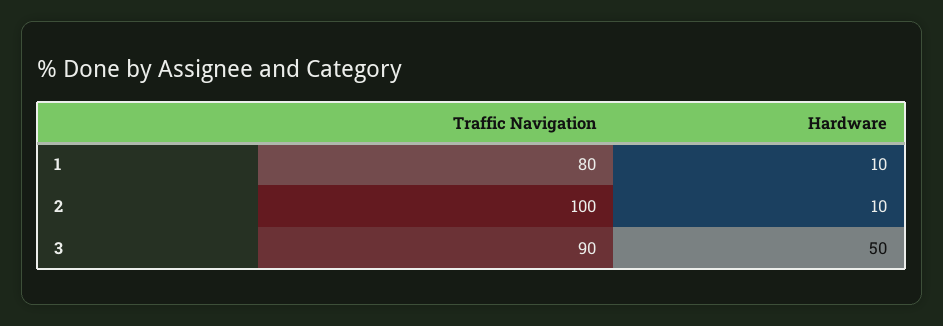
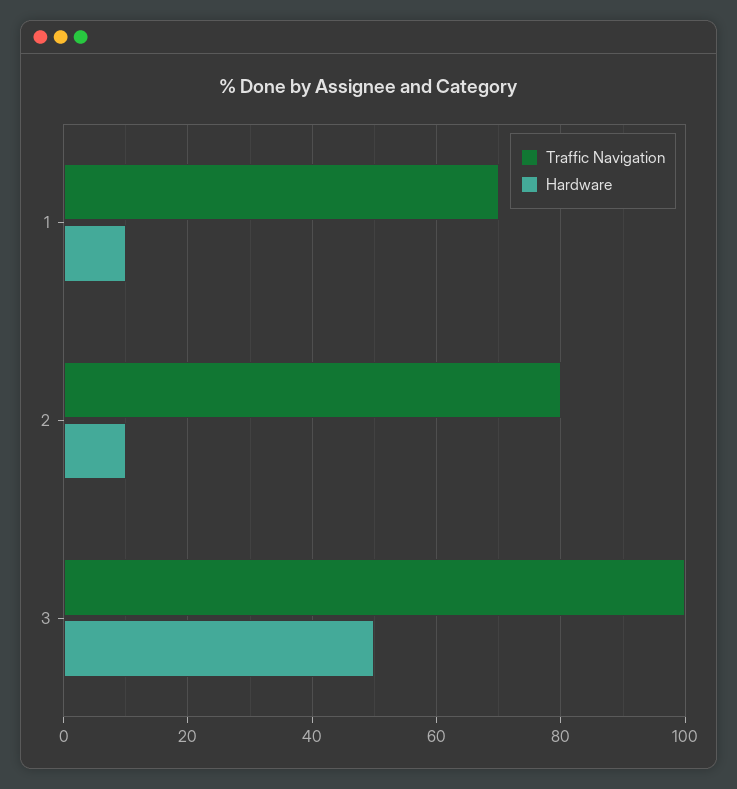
Traffic Navigation, 1: 80 -> 70
Traffic Navigation, 2: 100 -> 80
Traffic Navigation, 3: 90 -> 100

